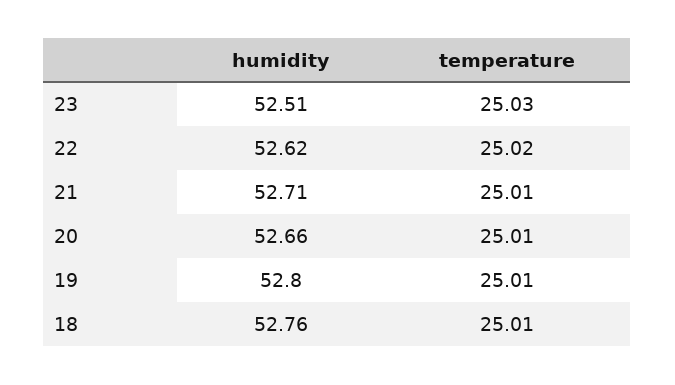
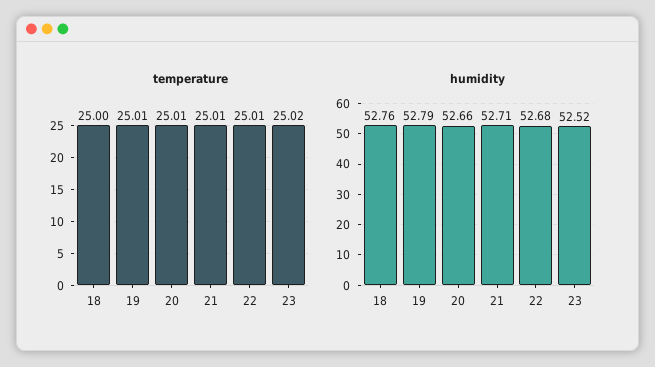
humidity, 23: 52.51 -> 52.52
temperature, 23: 25.03 -> 25.02
humidity, 22: 52.62 -> 52.68
temperature, 22: 25.02 -> 25.01
humidity, 19: 52.8 -> 52.79
temperature, 18: 25.01 -> 25

